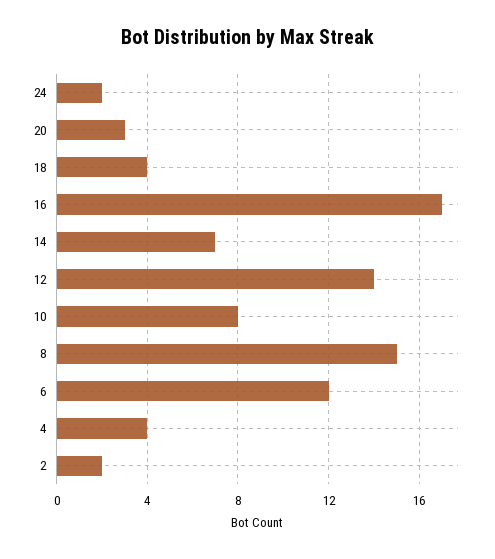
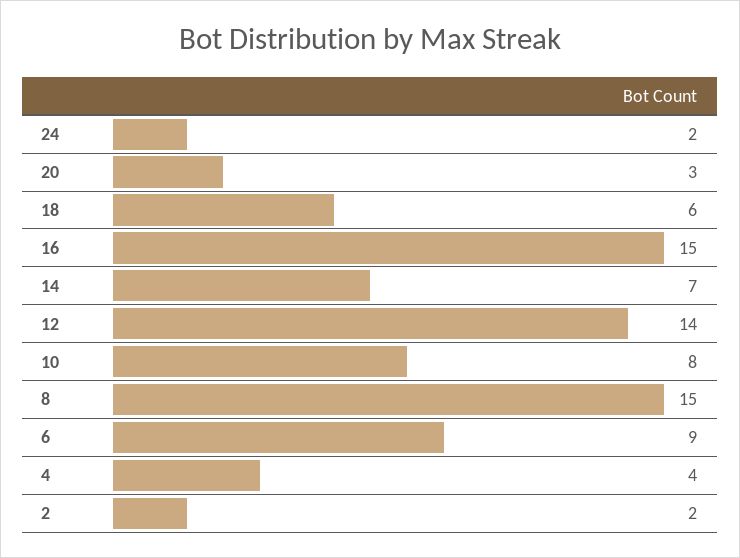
18: 4 -> 6
16: 17 -> 15
6: 12 -> 9

